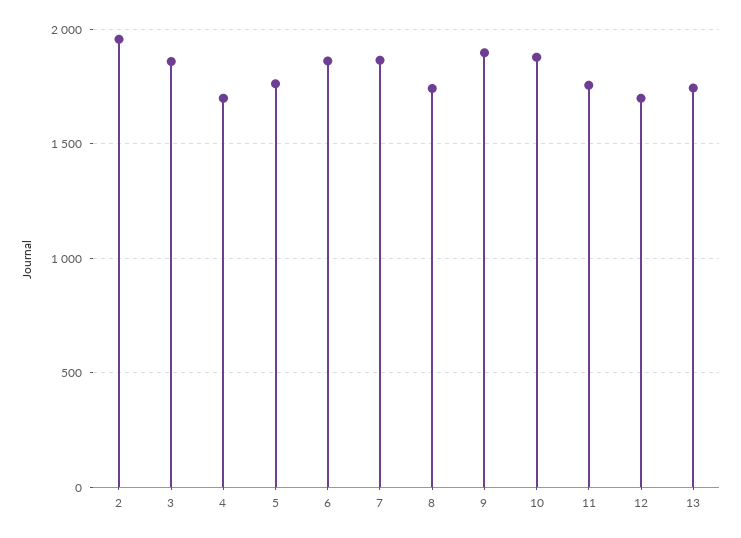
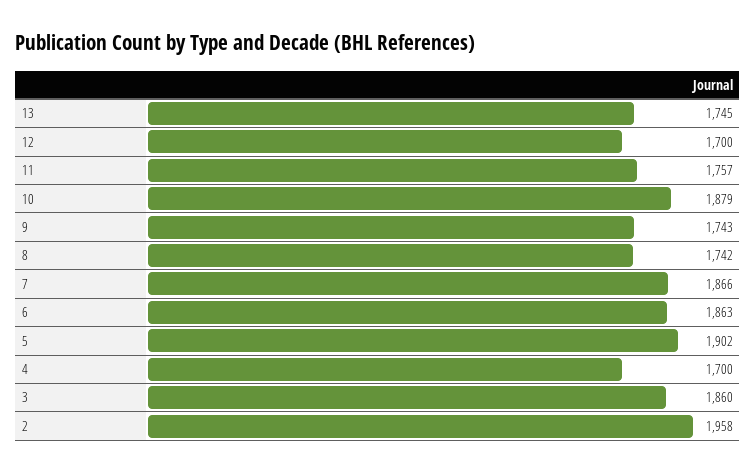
5: 1750 -> 1902
9: 1900 -> 1743

